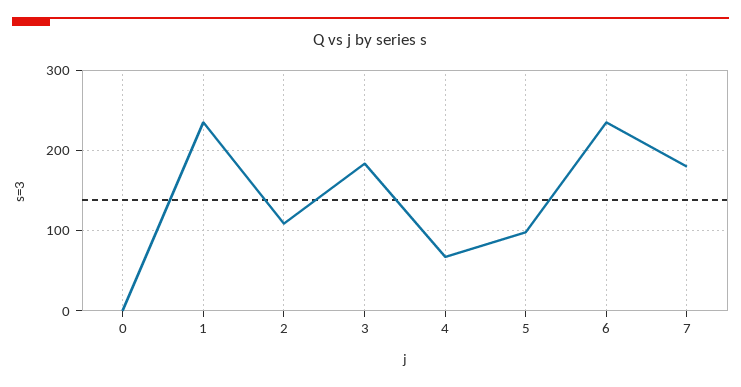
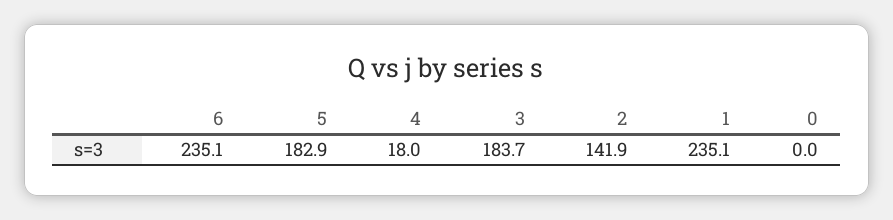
2: 110 -> 141.9
4: 70 -> 18
5: 100 -> 182.9
7: 180 -> none

